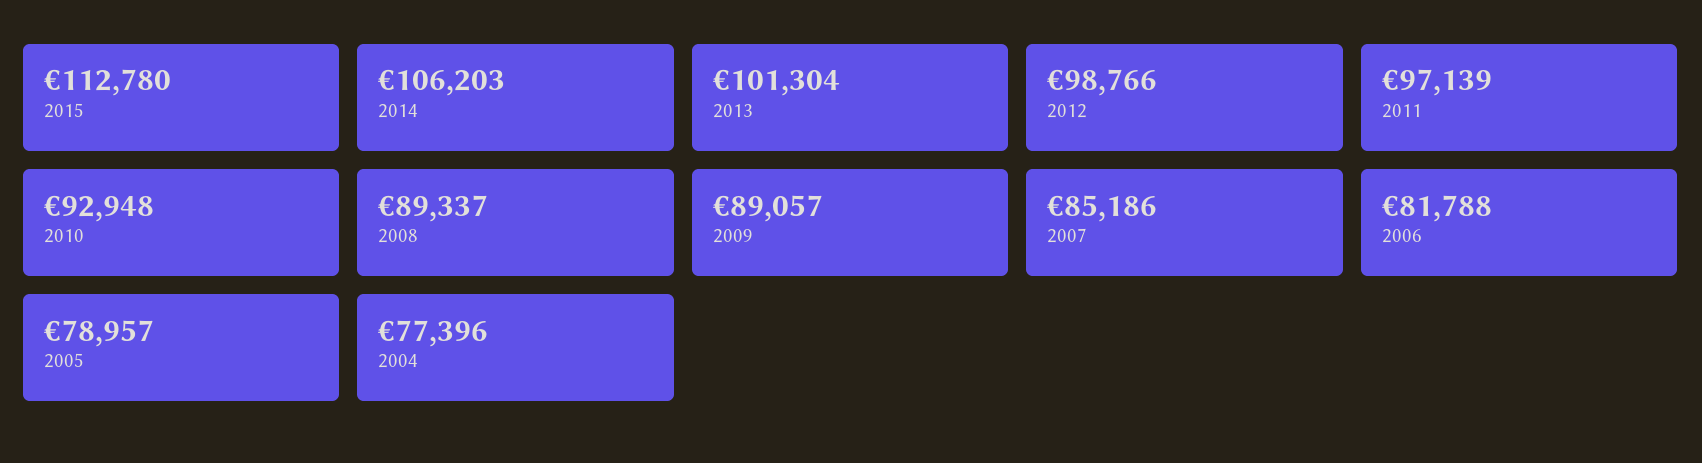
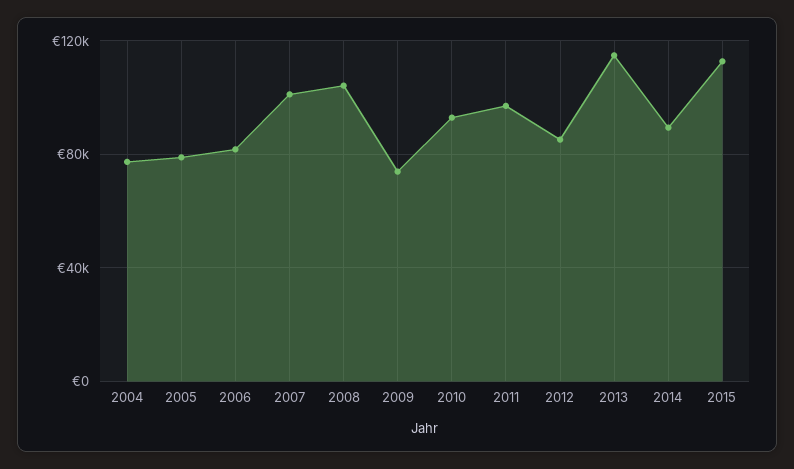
2014: 106203 -> 90000
2013: 101304 -> 115000
2012: 98766 -> 85000
2008: 89337 -> 105000
2009: 89057 -> 75000
2007: 85186 -> 100000

